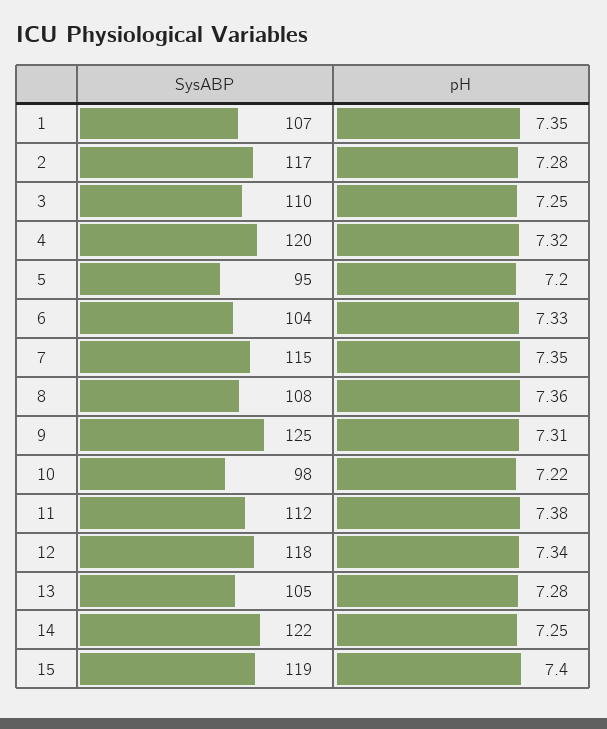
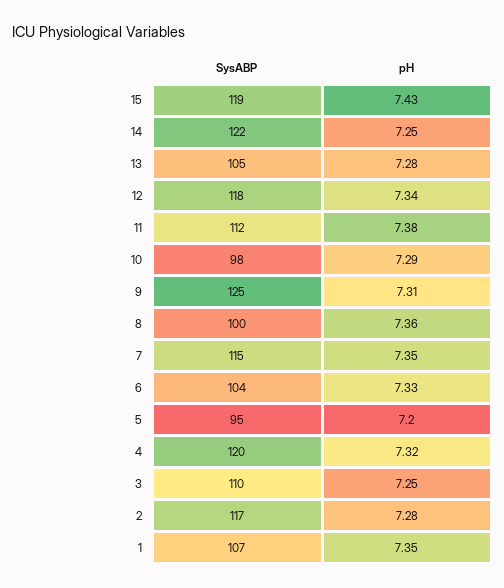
SysABP, 8: 108 -> 100
pH, 10: 7.22 -> 7.29
pH, 15: 7.4 -> 7.43

